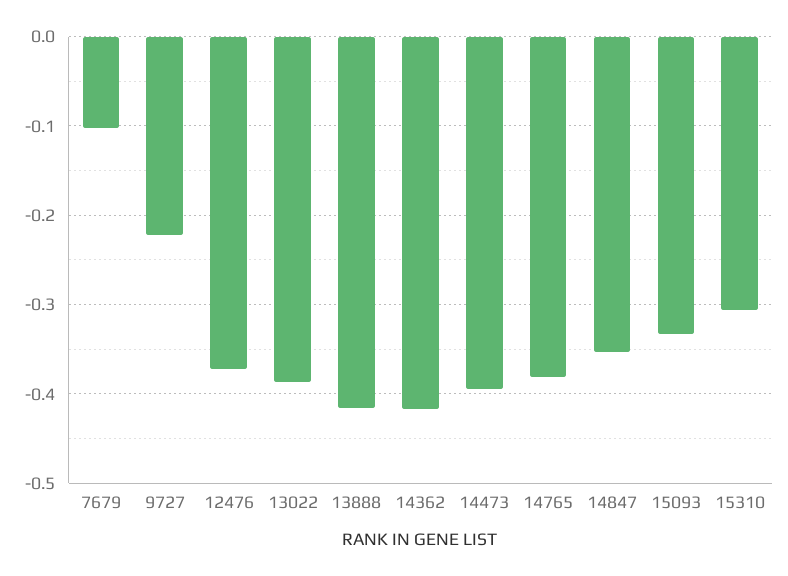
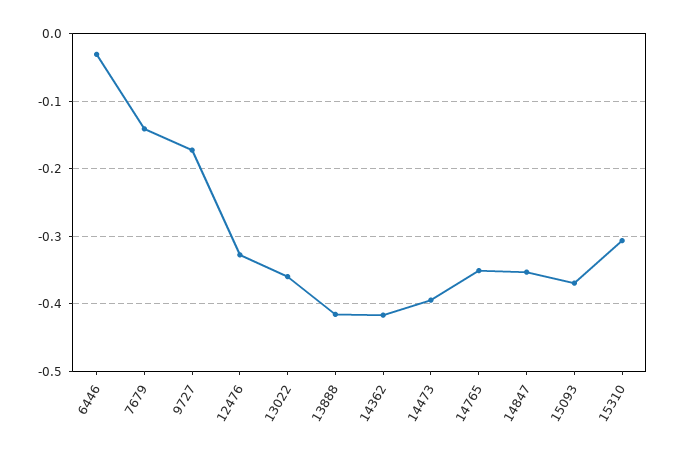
7679: -0.1 -> -0.14
9727: -0.22 -> -0.17
12476: -0.37 -> -0.33
13022: -0.39 -> -0.36
14765: -0.38 -> -0.35
15093: -0.33 -> -0.37
6446: none -> -0.03

